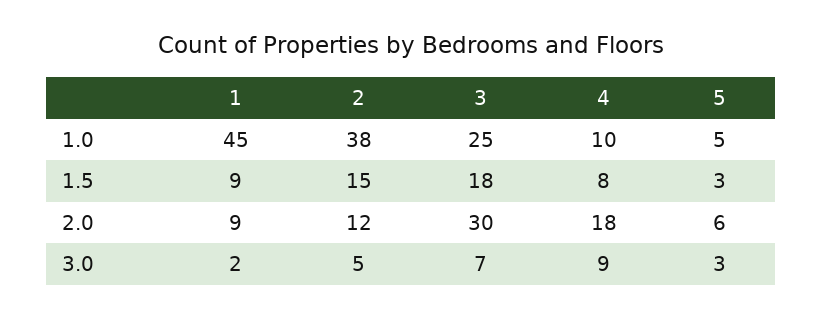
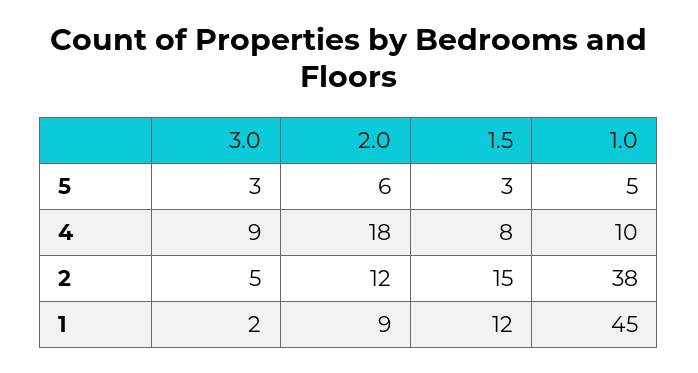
3, 1.0: 25 -> none
1, 1.5: 9 -> 12
3, 1.5: 18 -> none
3, 2.0: 30 -> none
3, 3.0: 7 -> none

